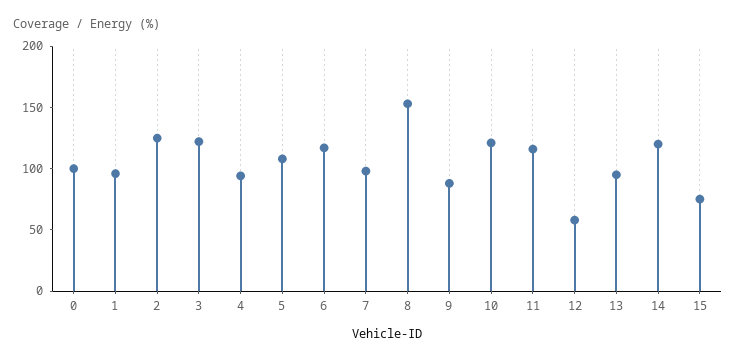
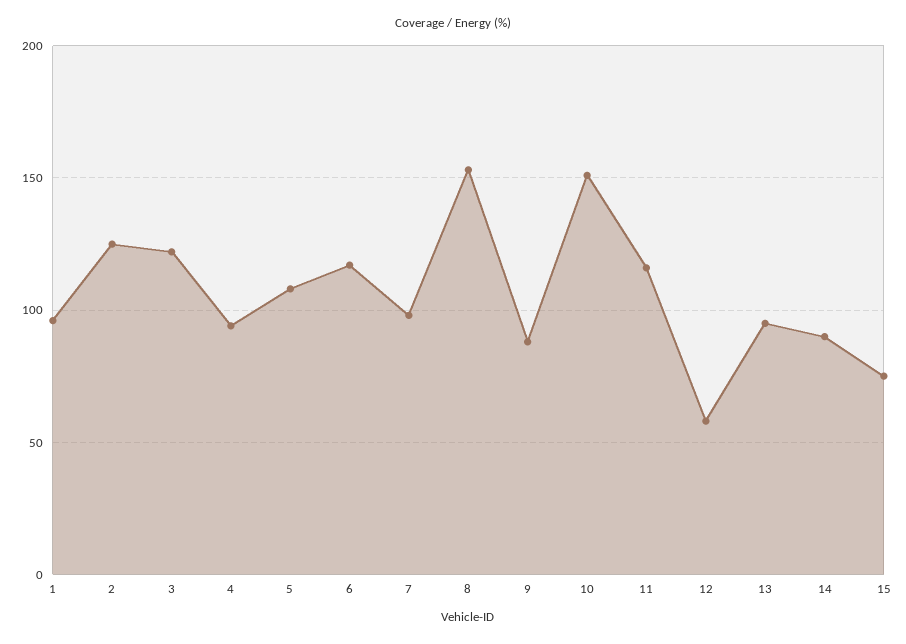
0: 100 -> none
10: 120 -> 150
14: 120 -> 90

